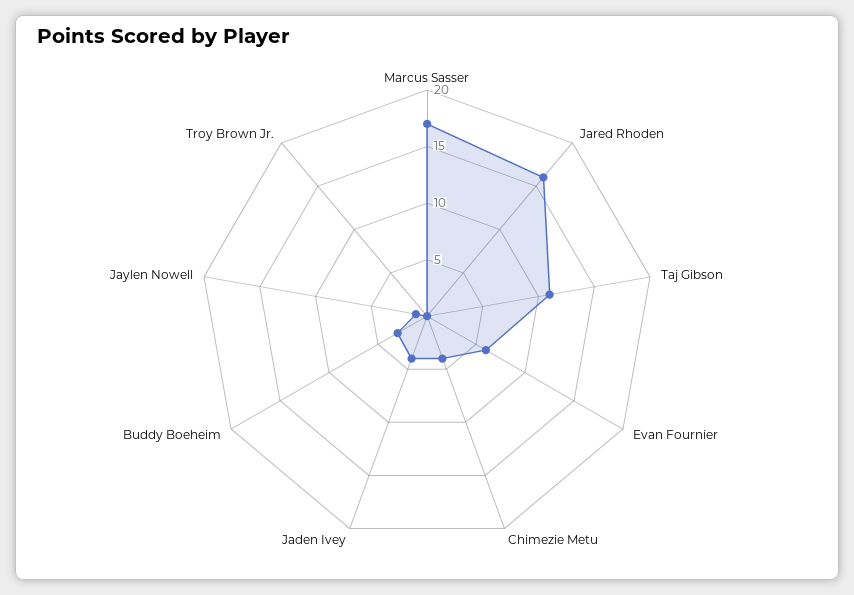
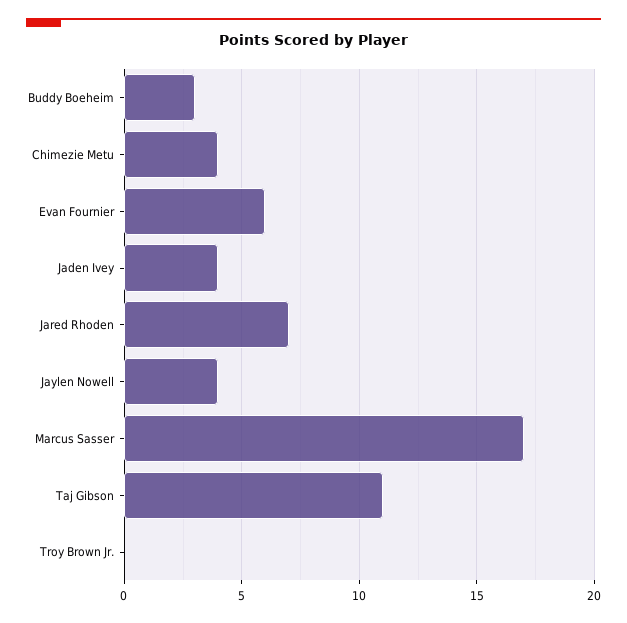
Jared Rhoden: 16 -> 7
Jaylen Nowell: 1 -> 4

